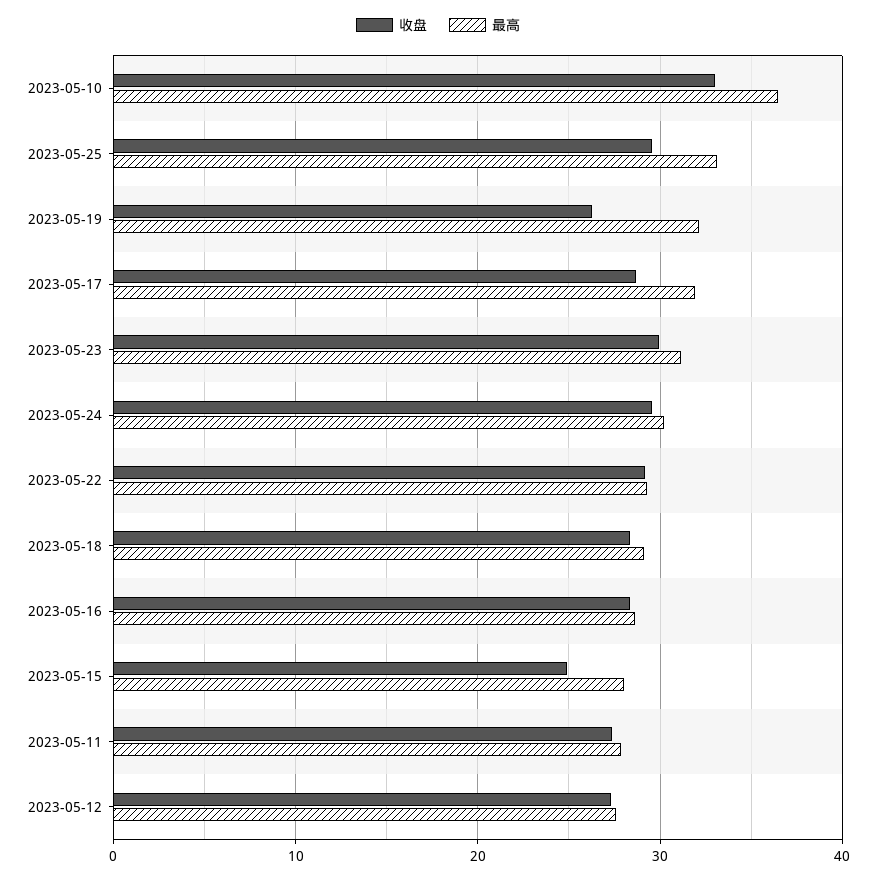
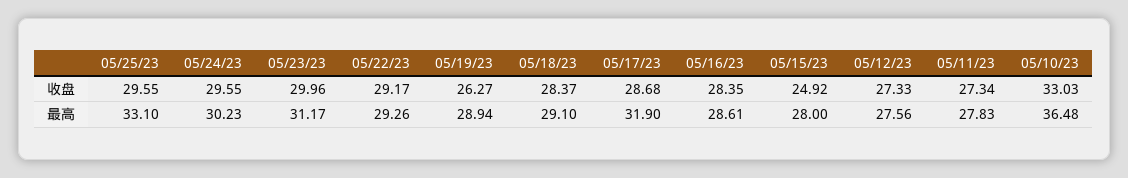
最高, 2023-05-19: 32 -> 28.94

